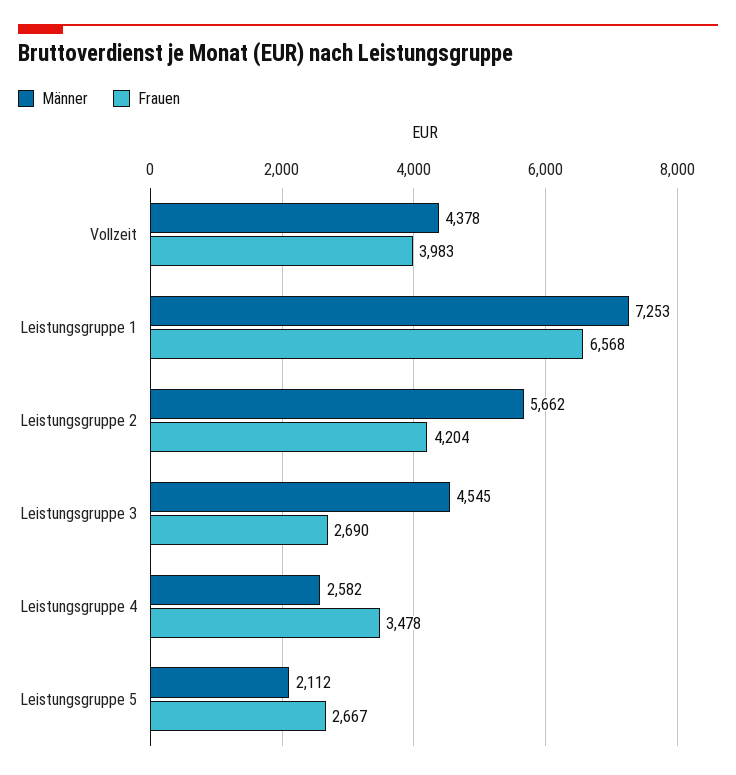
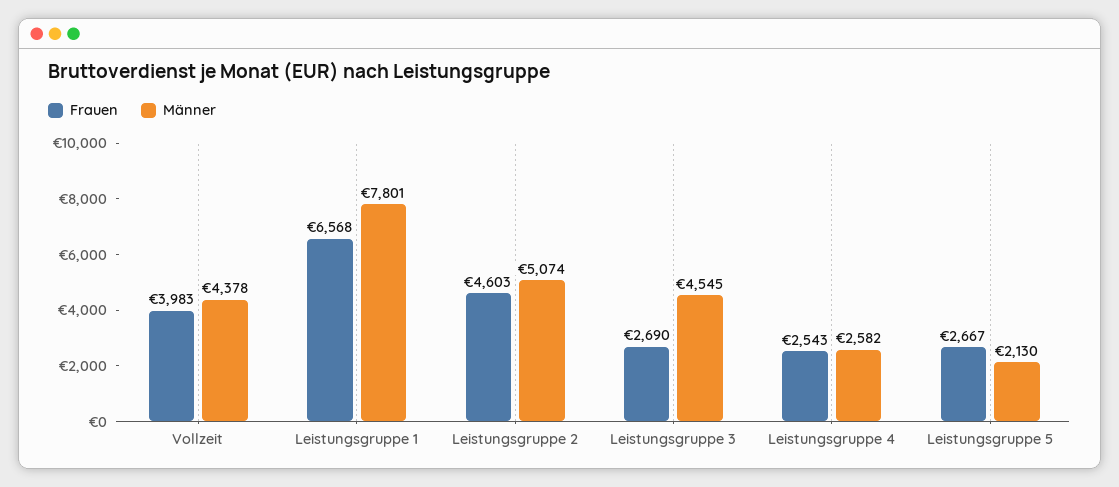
Männer, Leistungsgruppe 1: 7253 -> 7801
Männer, Leistungsgruppe 2: 5662 -> 5074
Frauen, Leistungsgruppe 2: 4204 -> 4603
Frauen, Leistungsgruppe 4: 3478 -> 2543
Männer, Leistungsgruppe 5: 2112 -> 2130

